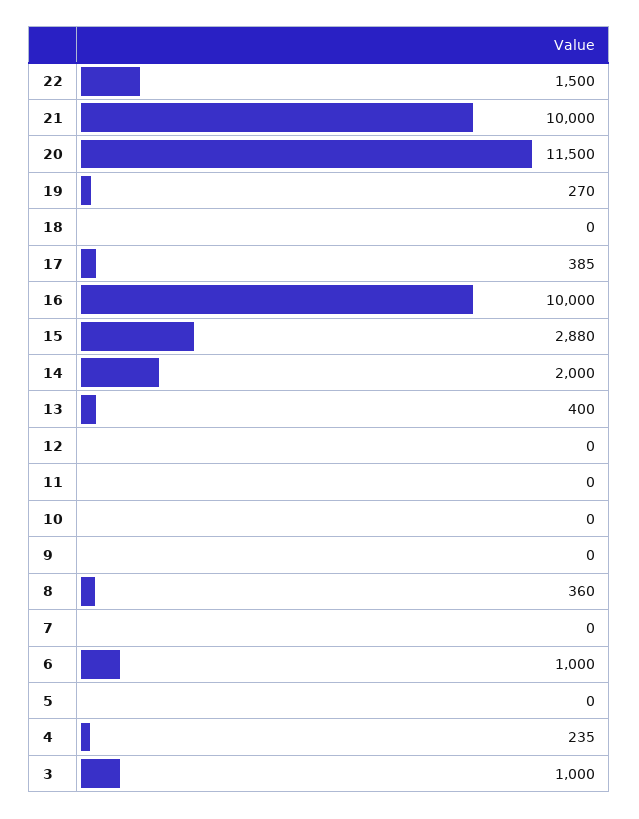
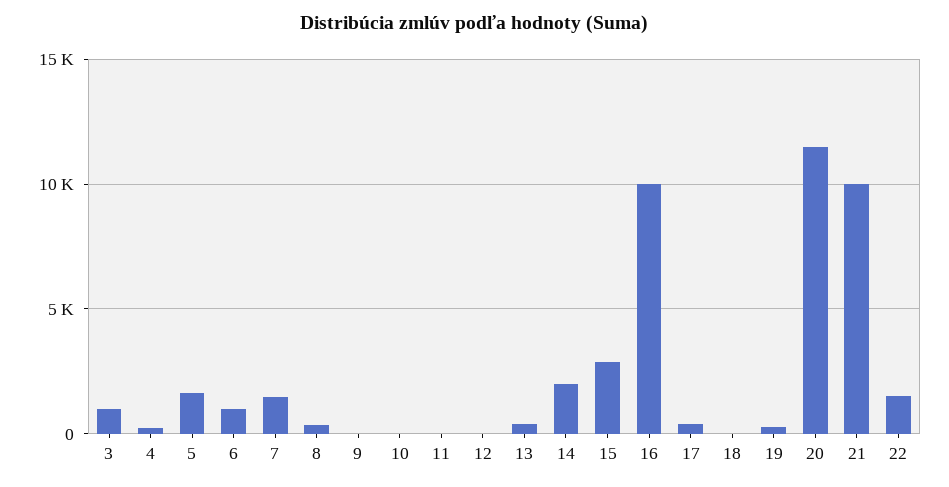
7: 0 -> 1500
5: 0 -> 1500

